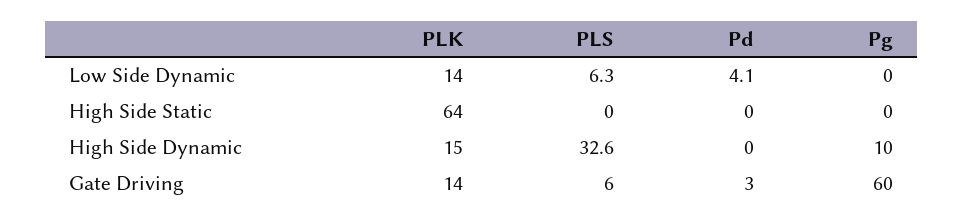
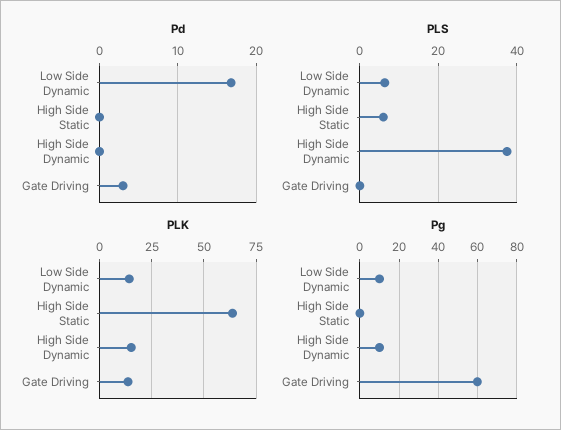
Pd, Low Side Dynamic: 4.1 -> 17
Pg, Low Side Dynamic: 0 -> 10
PLS, High Side Static: 0 -> 6
PLS, High Side Dynamic: 32.6 -> 38
PLS, Gate Driving: 6 -> 0

